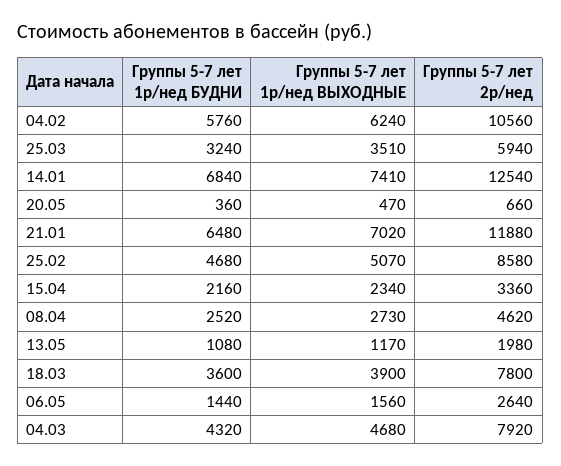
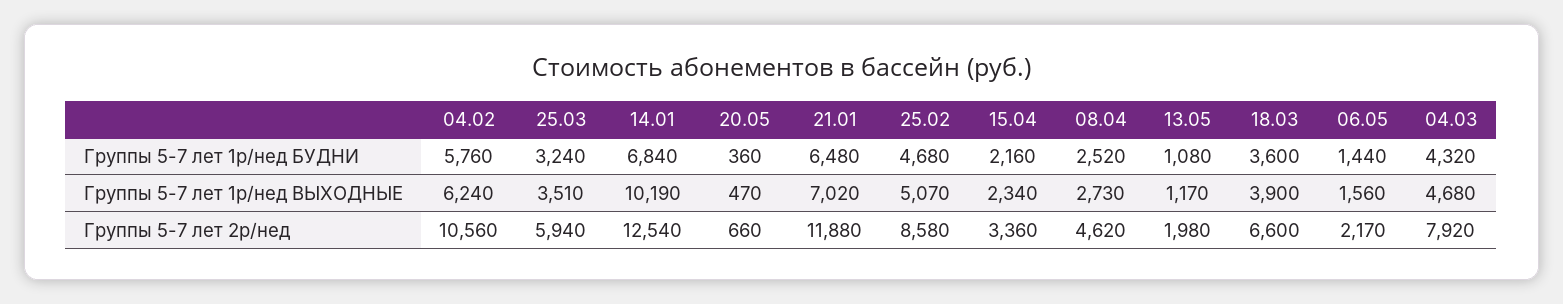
Группы 5-7 лет 1р/нед ВЫХОДНЫЕ, 14.01: 7410 -> 10190
Группы 5-7 лет 2р/нед, 18.03: 7800 -> 6600
Группы 5-7 лет 2р/нед, 06.05: 2640 -> 2170

